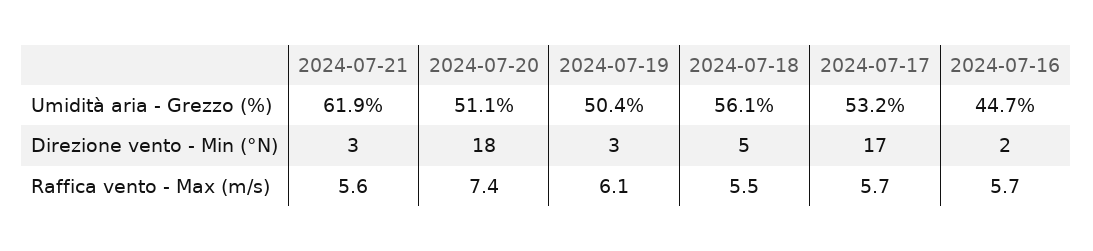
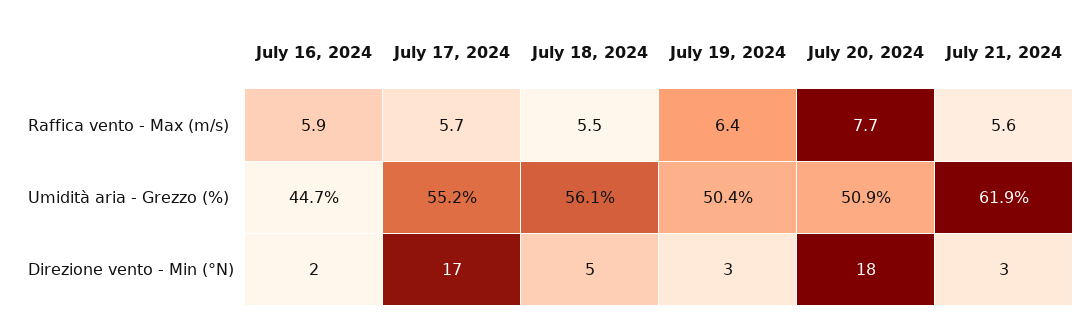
2024-07-20, Umidità aria - Grezzo (%): 51.1 -> 50.9
2024-07-17, Umidità aria - Grezzo (%): 53.2 -> 55.2
2024-07-20, Raffica vento - Max (m/s): 7.4 -> 7.7
2024-07-19, Raffica vento - Max (m/s): 6.1 -> 6.4
2024-07-16, Raffica vento - Max (m/s): 5.7 -> 5.9

